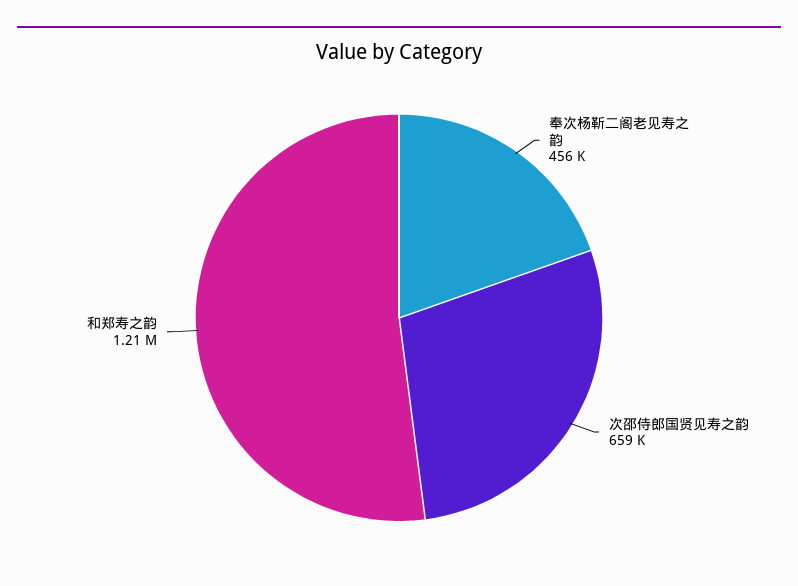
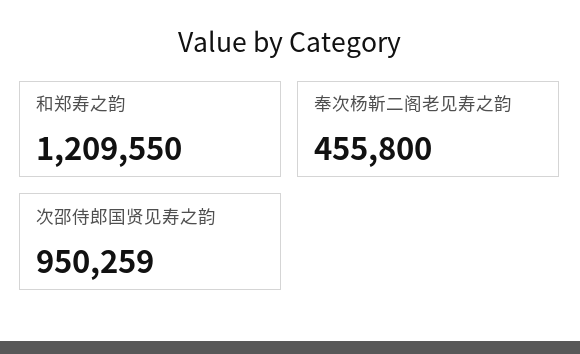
次邵侍郎国贤见寿之韵: 659000 -> 950259

